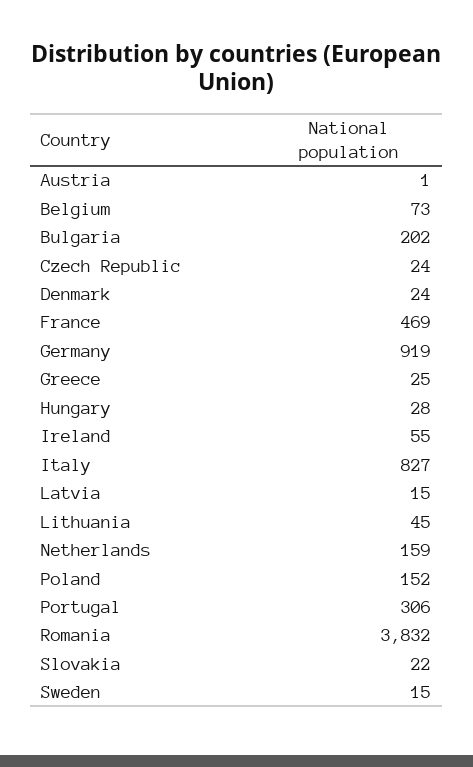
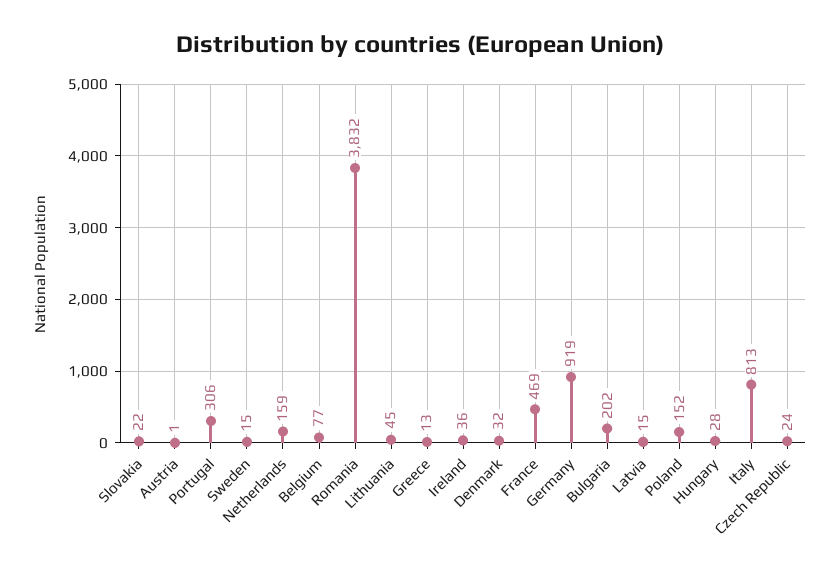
Belgium: 73 -> 77
Denmark: 24 -> 32
Greece: 25 -> 13
Ireland: 55 -> 36
Italy: 827 -> 813

